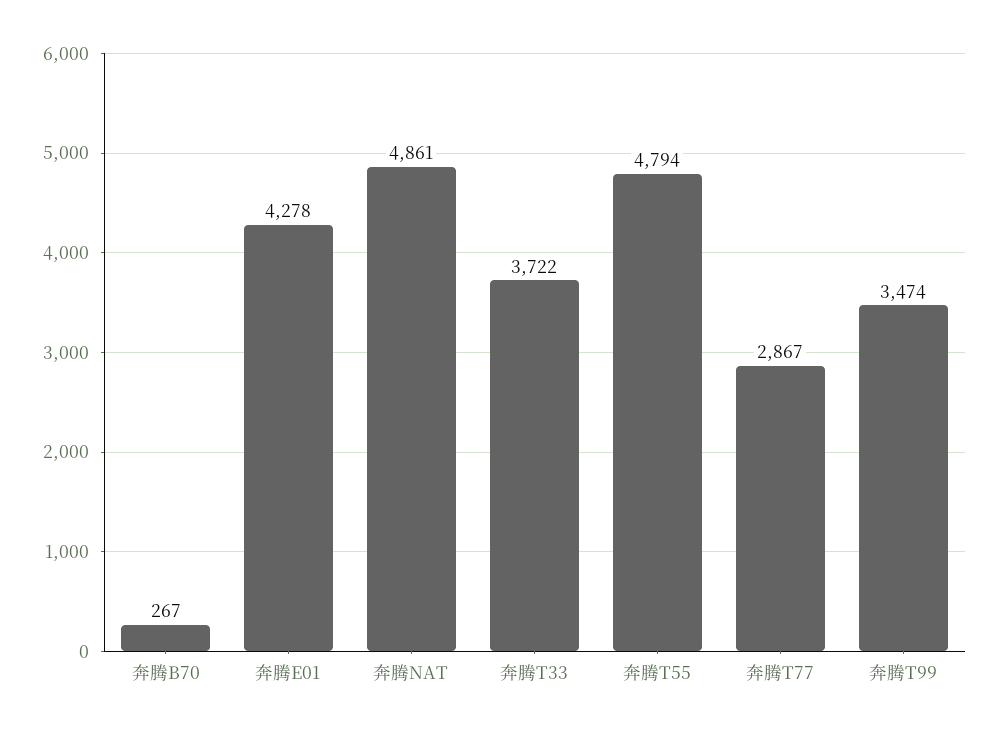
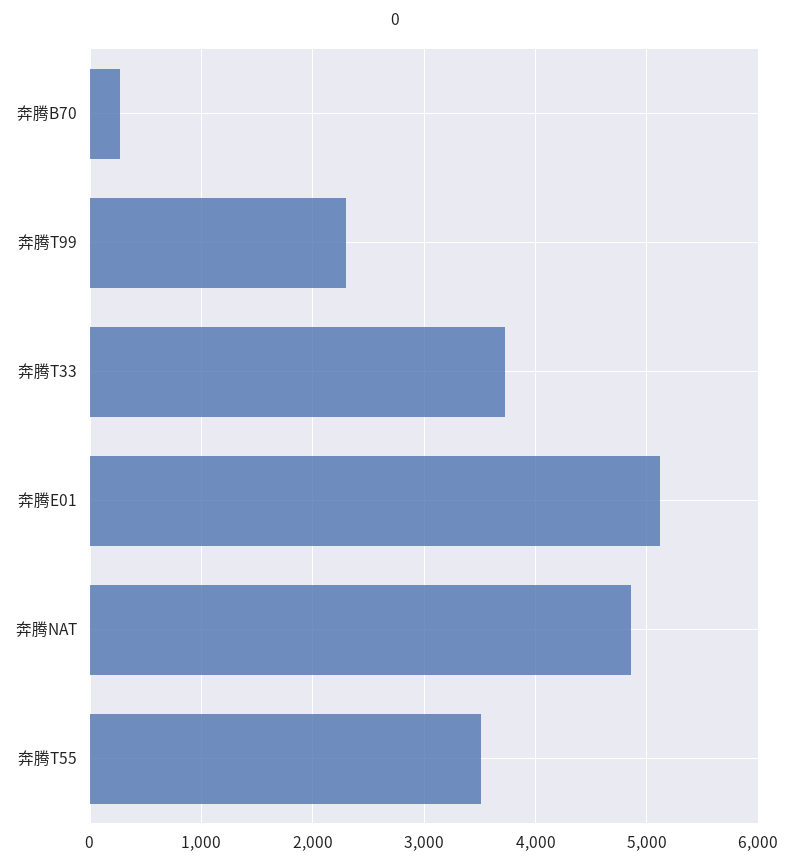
奔腾E01: 4278 -> 5100
奔腾T55: 4794 -> 3500
奔腾T77: 2867 -> none
奔腾T99: 3474 -> 2300

